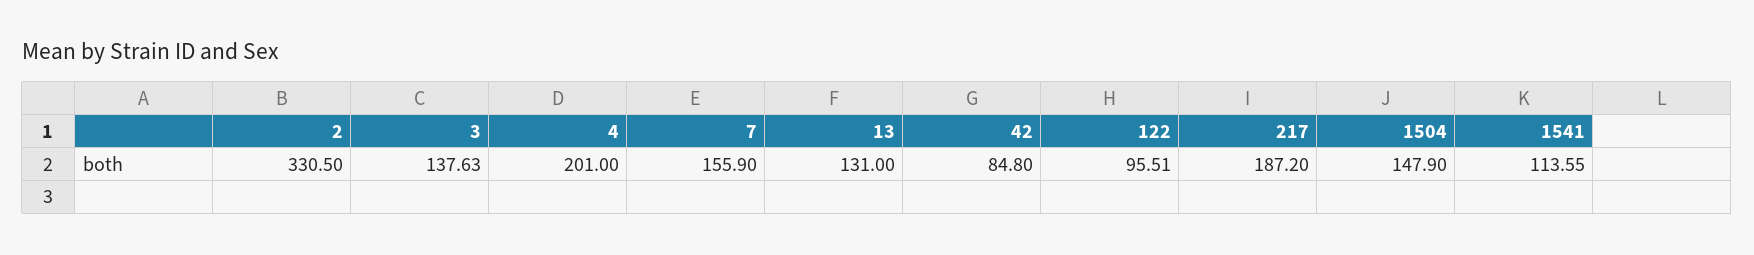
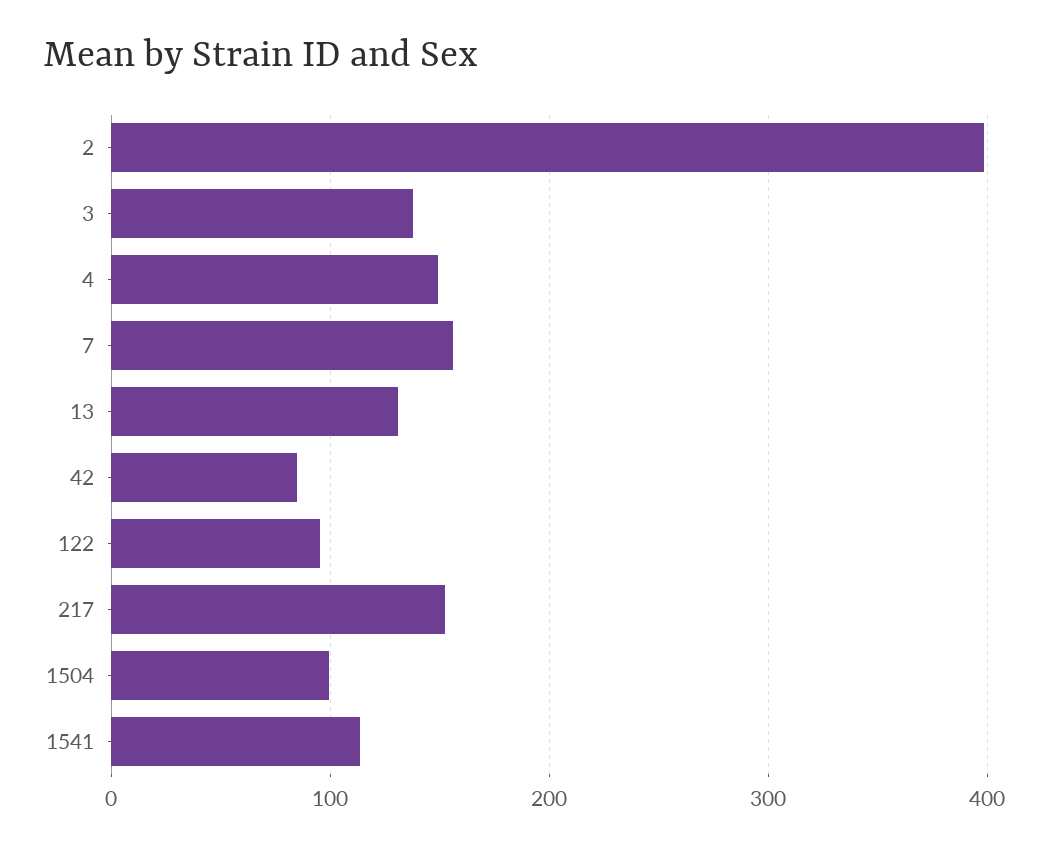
2: 330.5 -> 400
4: 201 -> 150
217: 187.2 -> 150
1504: 147.9 -> 100

